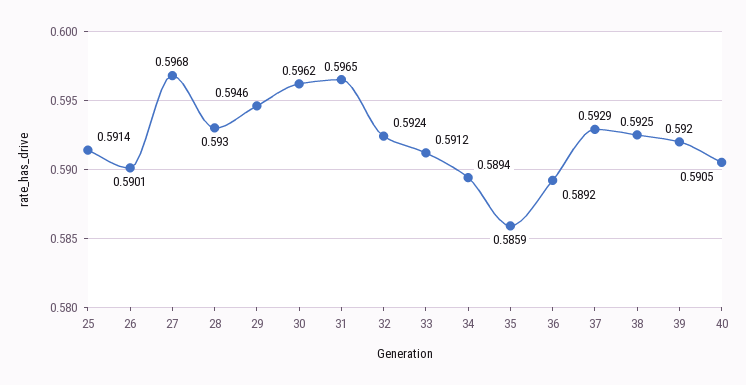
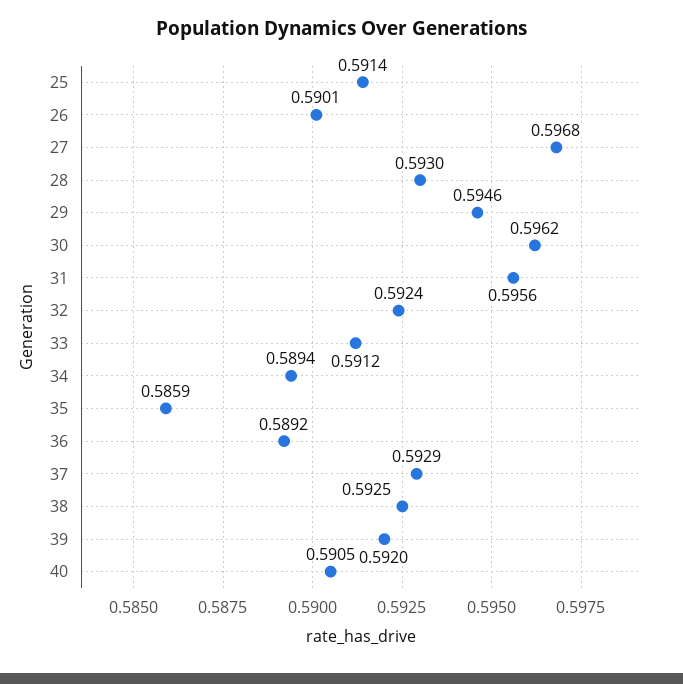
31: 0.5965 -> 0.5956

